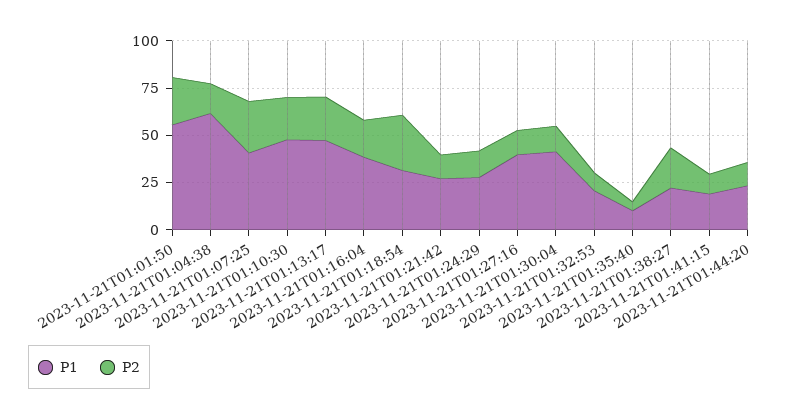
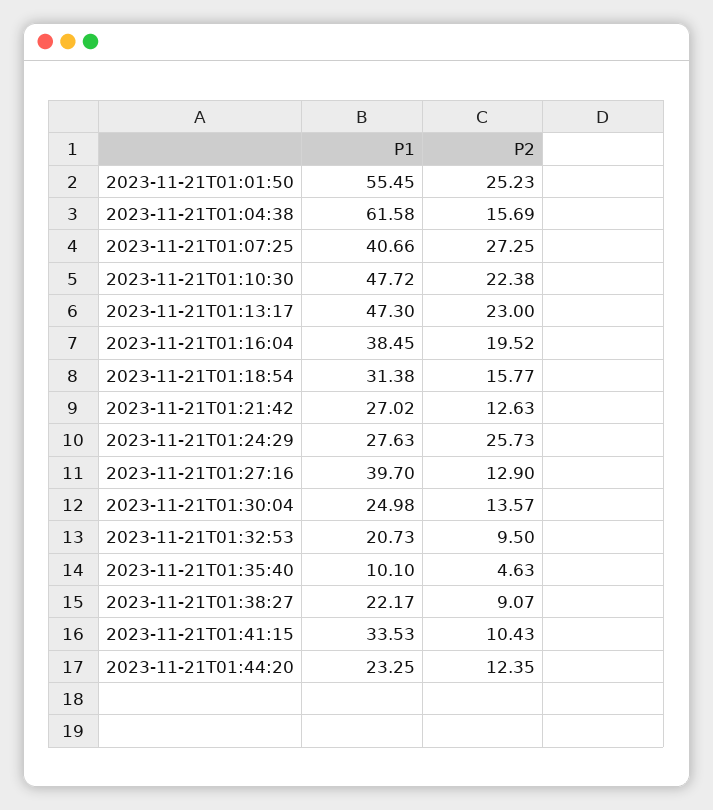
P2, 2023-11-21T01:18:54: 30 -> 15.77
P2, 2023-11-21T01:24:29: 15 -> 25.73
P1, 2023-11-21T01:30:04: 40 -> 24.98
P2, 2023-11-21T01:38:27: 20 -> 9.07
P1, 2023-11-21T01:41:15: 20 -> 33.53

